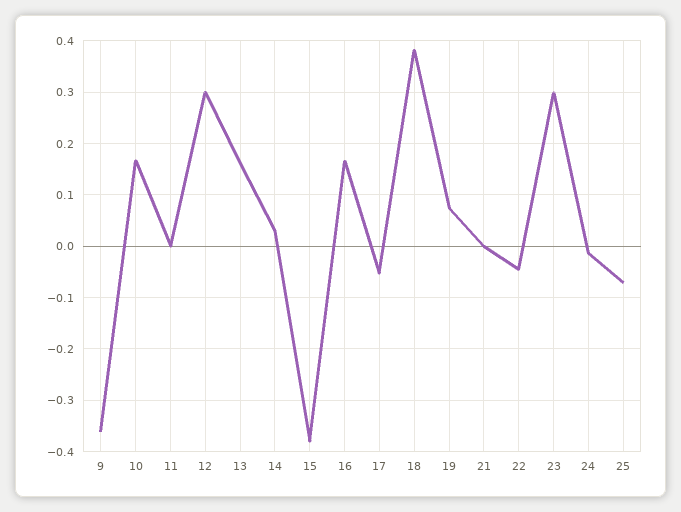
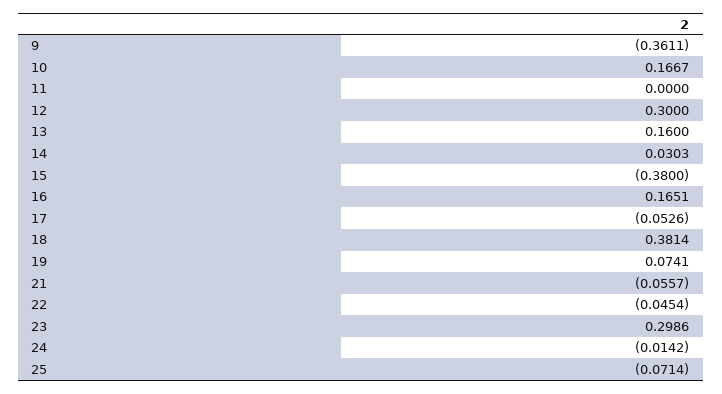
21: 0 -> -0.0557

